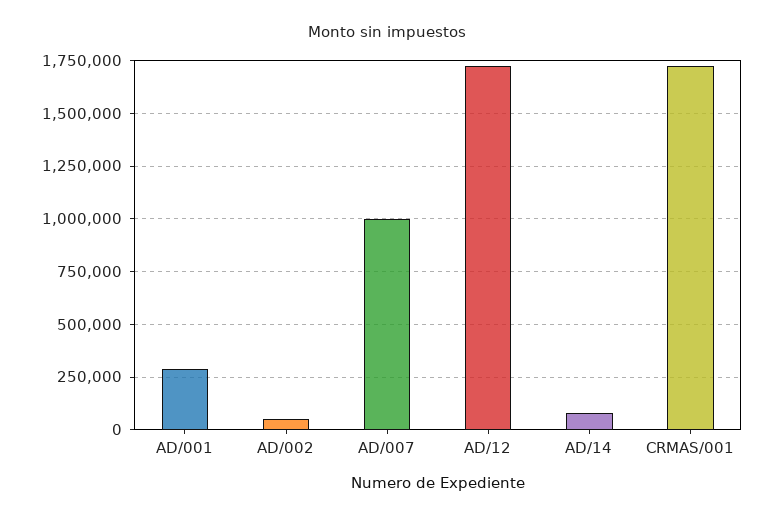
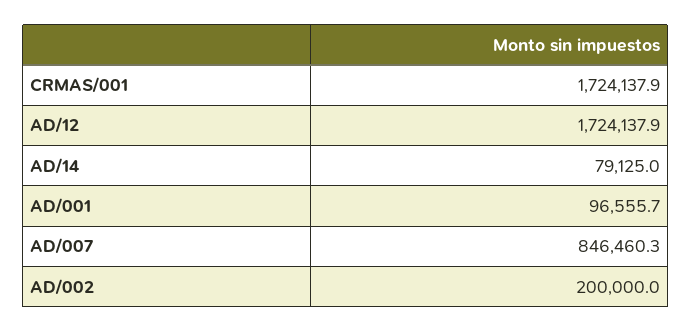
AD/001: 300000 -> 96555.7
AD/002: 50000 -> 200000
AD/007: 1000000 -> 846460.3

